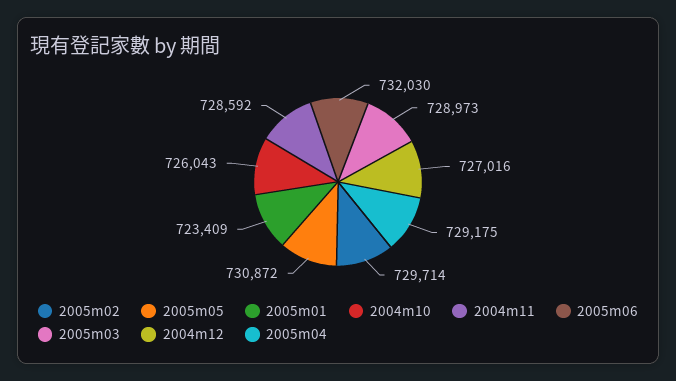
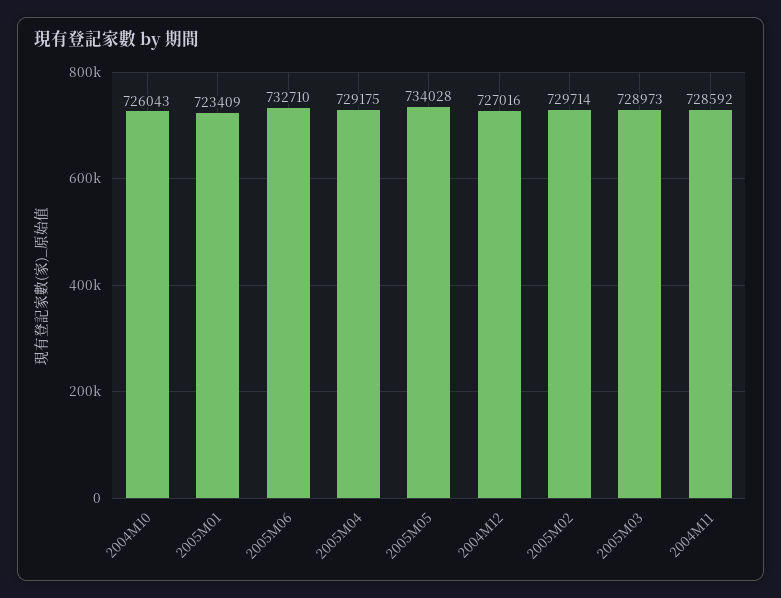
2005m05: 730872 -> 734028
2005m06: 732030 -> 732710

